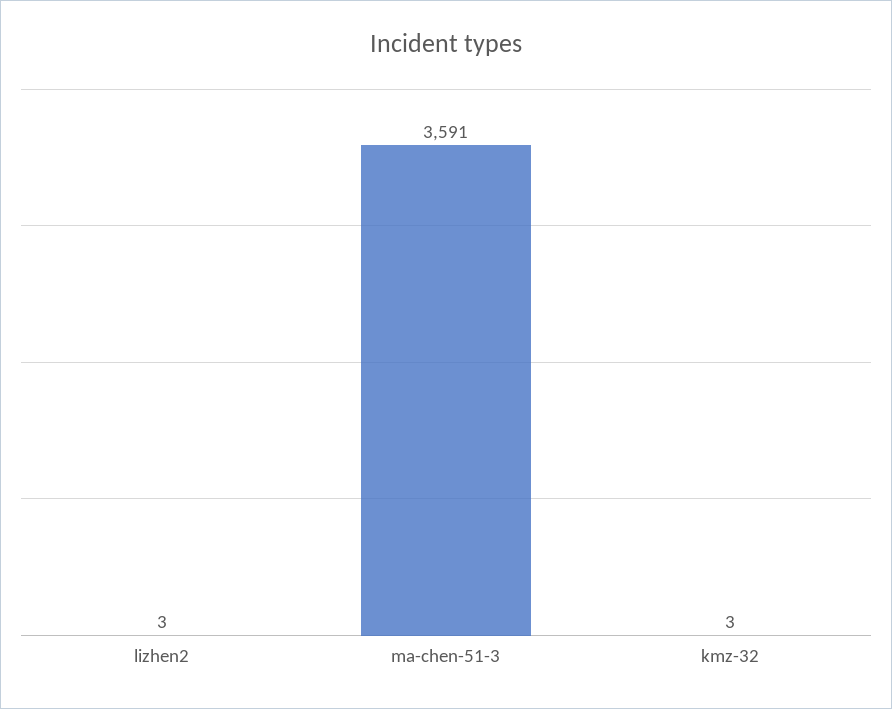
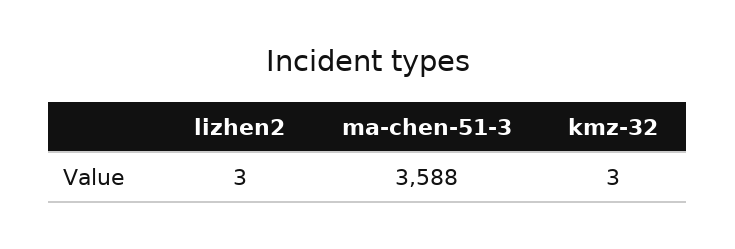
ma-chen-51-3: 3591 -> 3588

